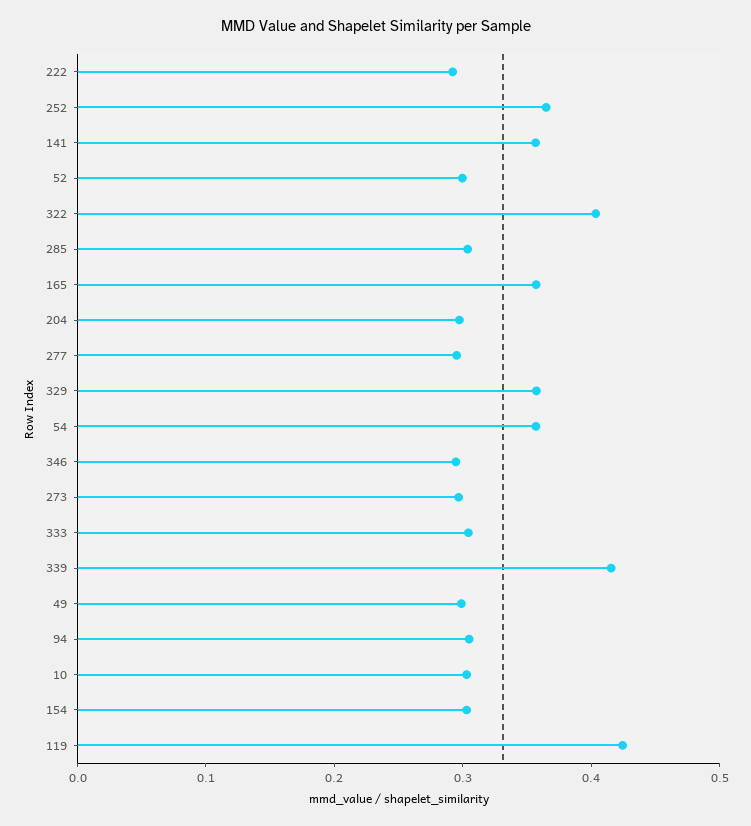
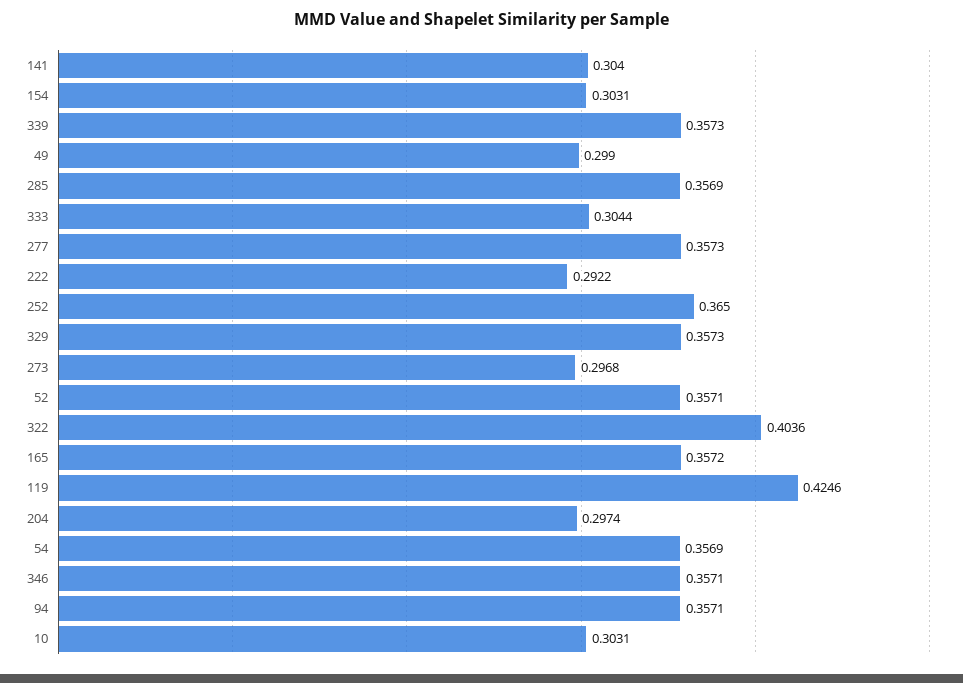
141: 0.36 -> 0.304
52: 0.3 -> 0.3571
285: 0.3 -> 0.3569
277: 0.3 -> 0.3573
346: 0.3 -> 0.3571
339: 0.42 -> 0.3573
94: 0.3 -> 0.3571

